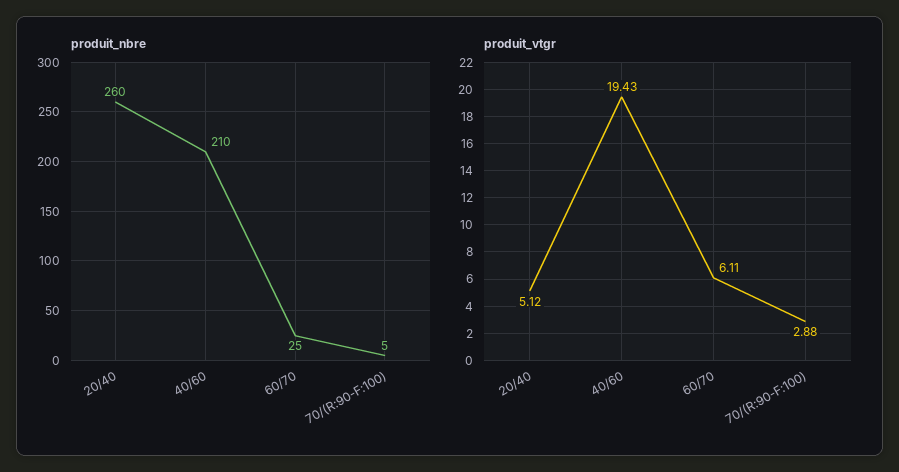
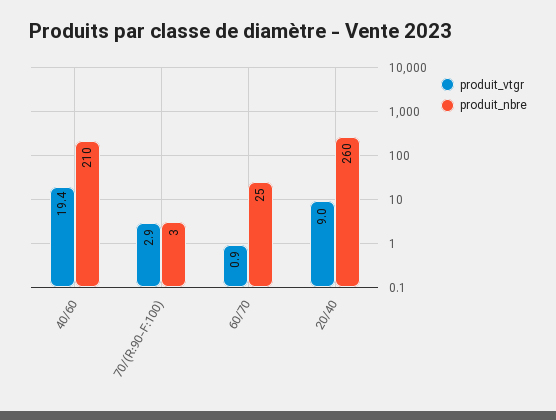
produit_nbre, 70/(R:90-F:100): 5 -> 3
produit_vtgr, 20/40: 5.12 -> 9
produit_vtgr, 60/70: 6.11 -> 0.9

